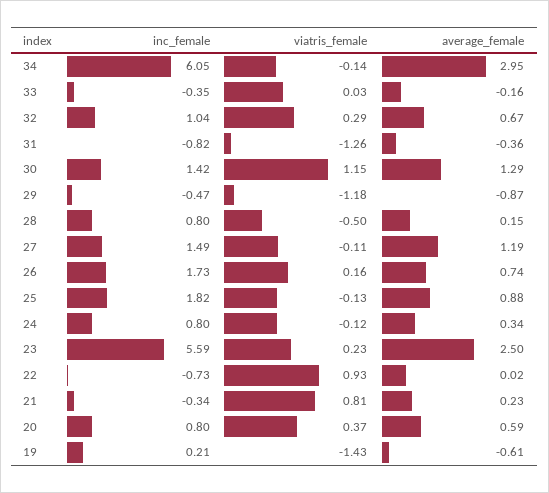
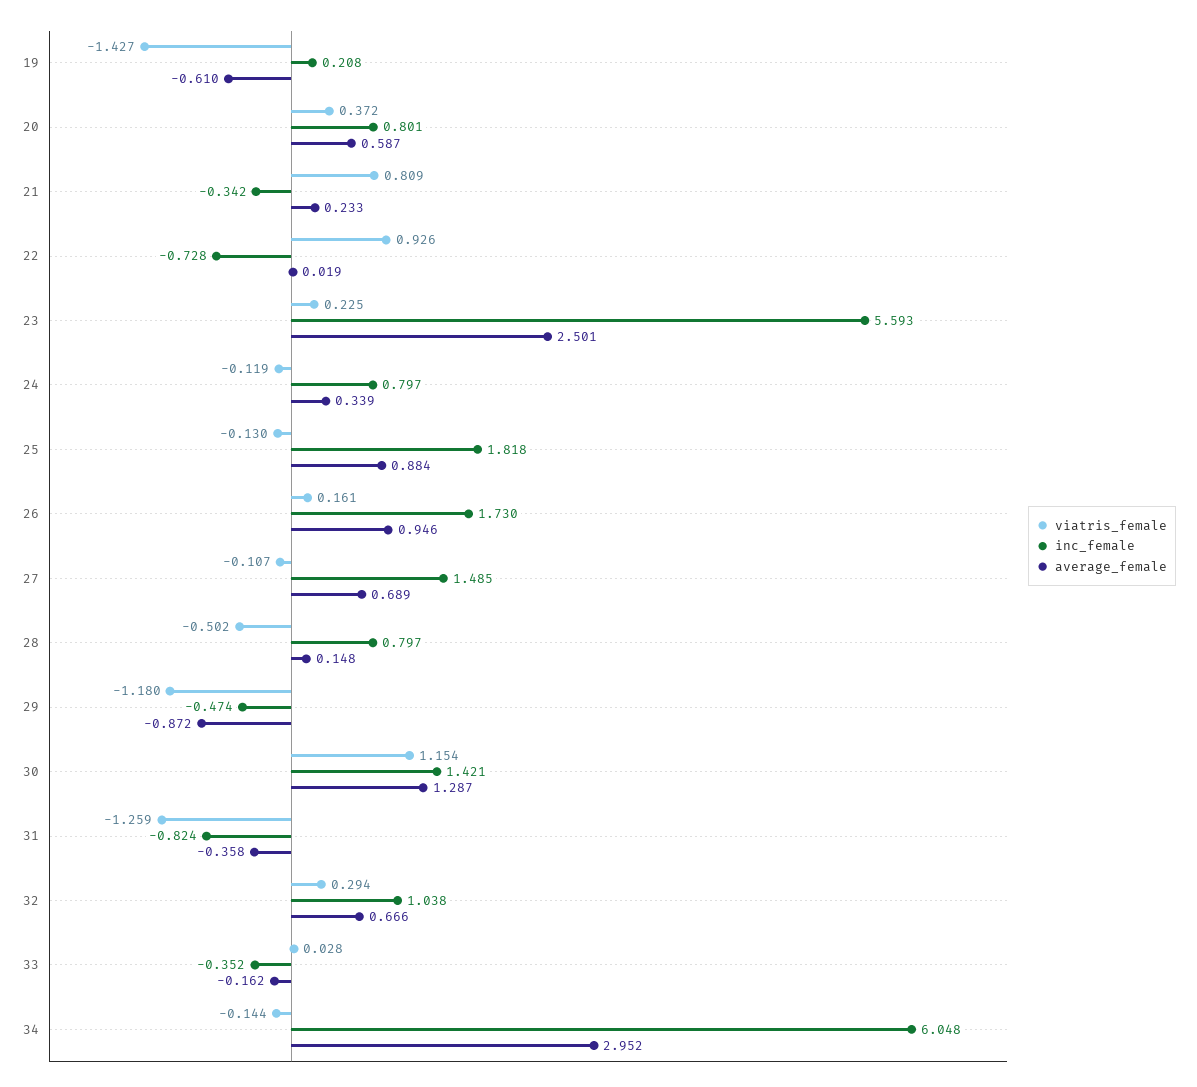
average_female, 27: 1.19 -> 0.689
average_female, 26: 0.74 -> 0.946

